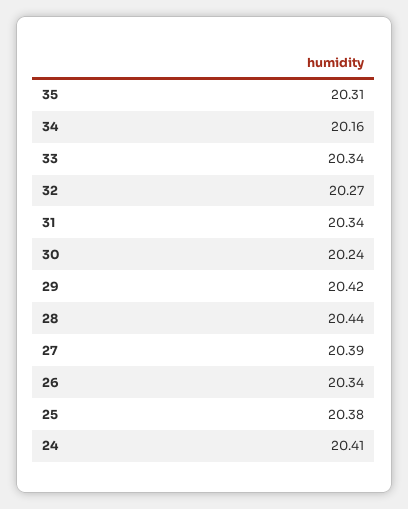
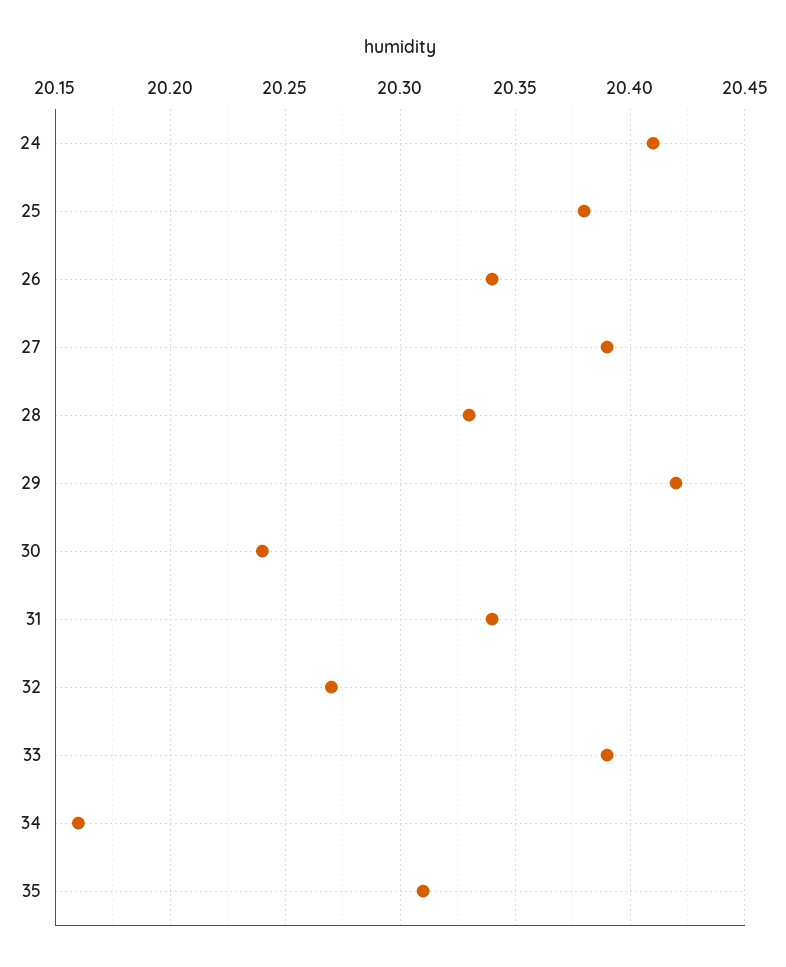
33: 20.34 -> 20.39
28: 20.44 -> 20.33

